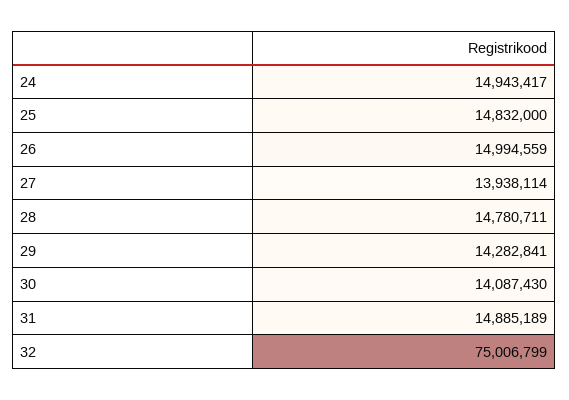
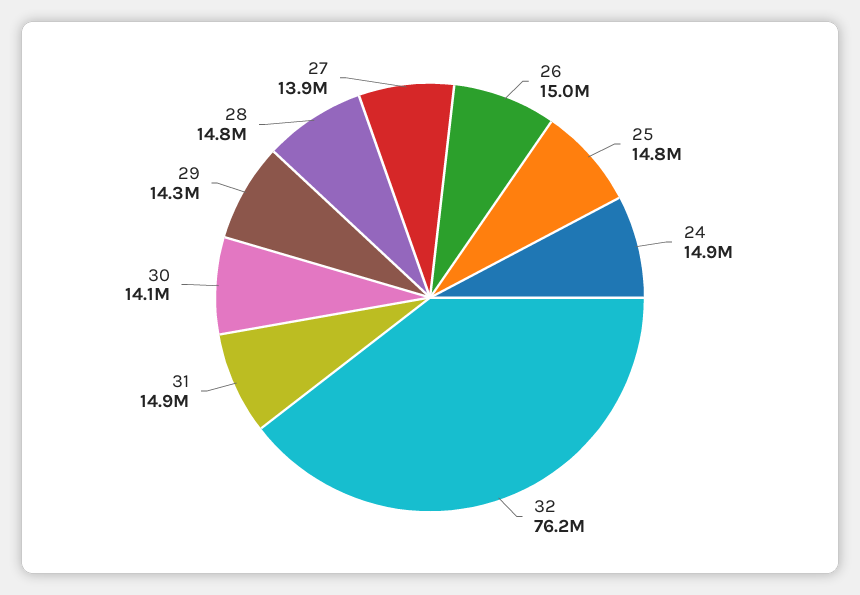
32: 75006799 -> 76200000

